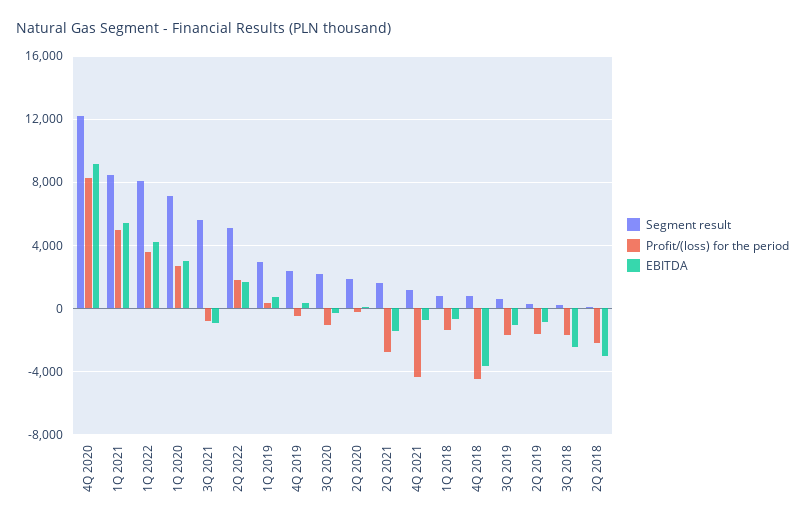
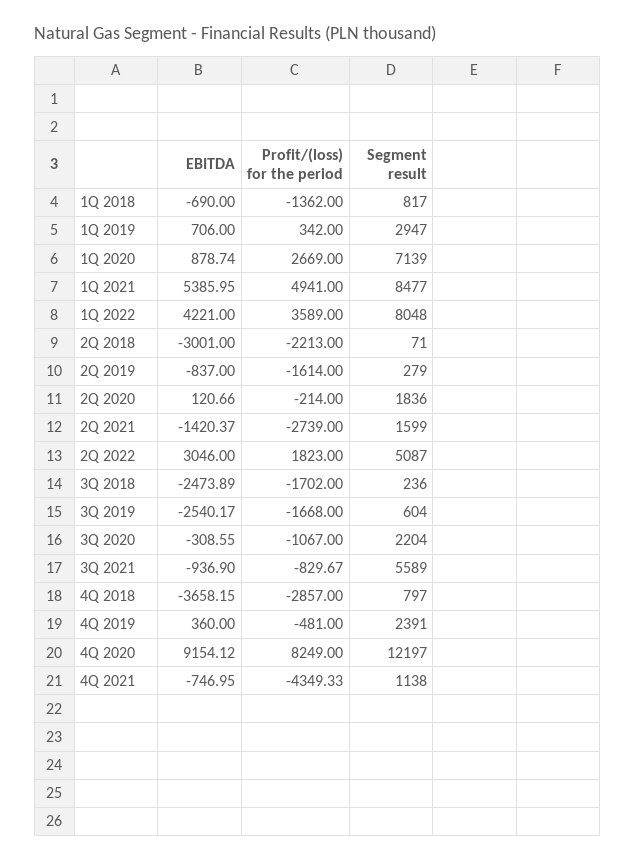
EBITDA, 1Q 2020: 3000 -> 878.74
EBITDA, 2Q 2022: 1500 -> 3046
Profit/(loss) for the period, 4Q 2018: -4500 -> -2857
EBITDA, 3Q 2019: -1000 -> -2540.17

